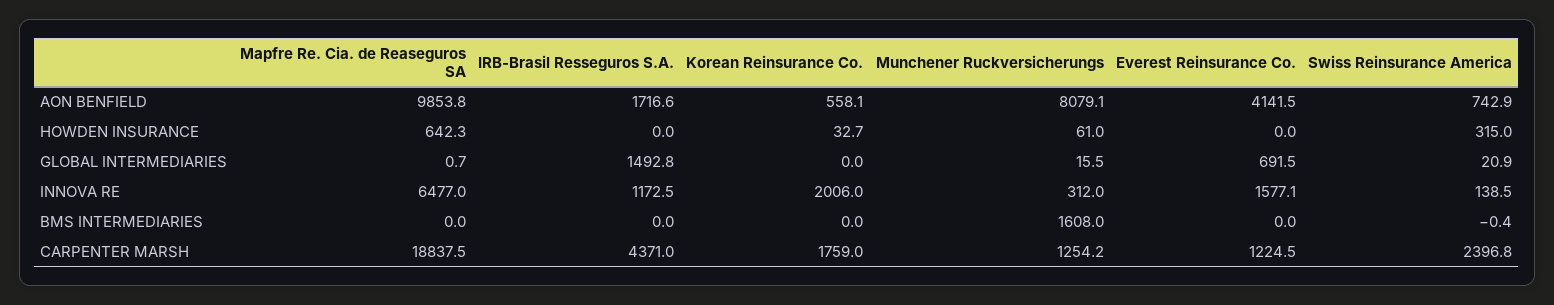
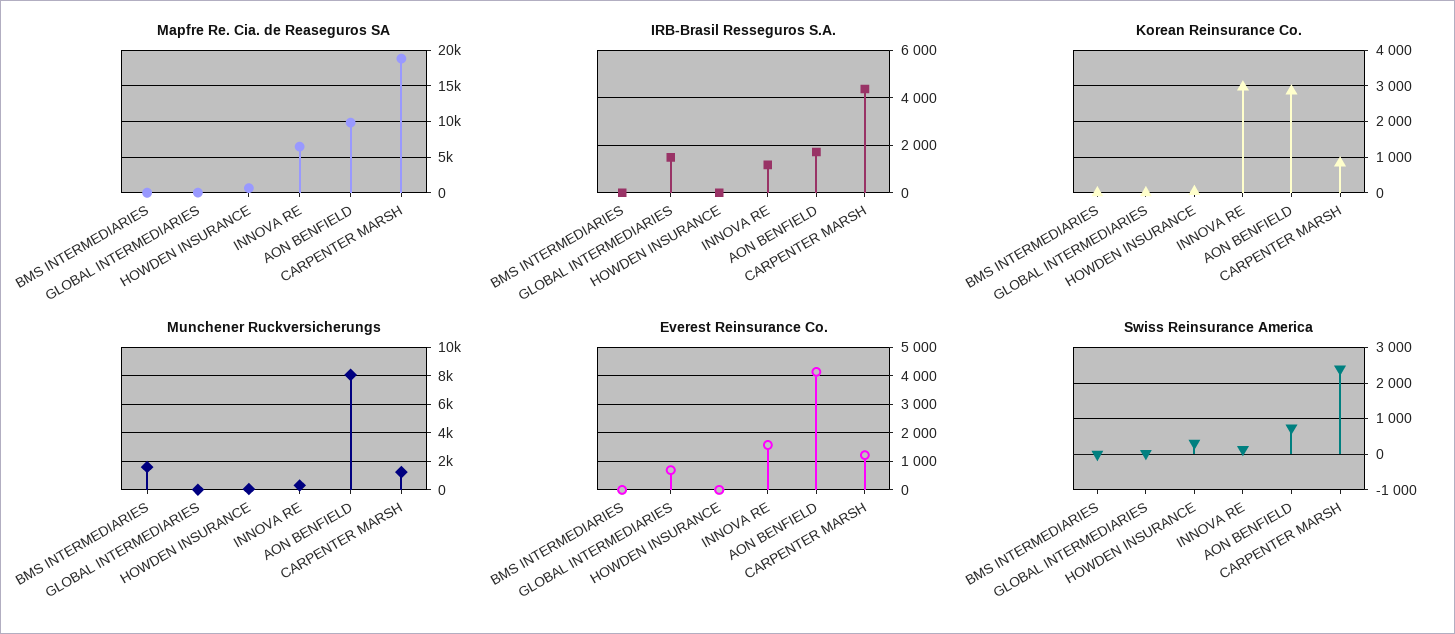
Korean Reinsurance Co., AON BENFIELD: 558.1 -> 2800
Korean Reinsurance Co., INNOVA RE: 2006 -> 3000
Korean Reinsurance Co., CARPENTER MARSH: 1759 -> 800

